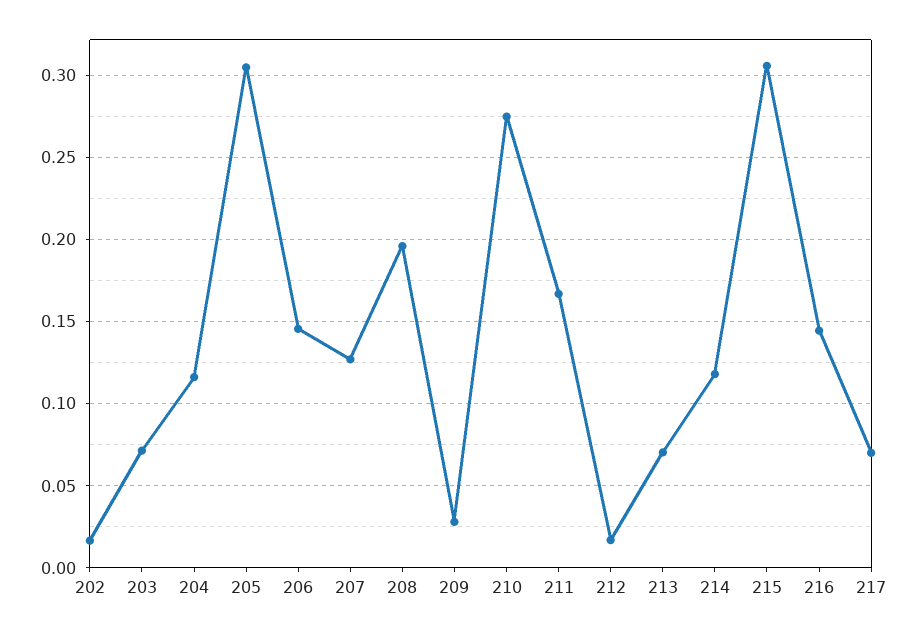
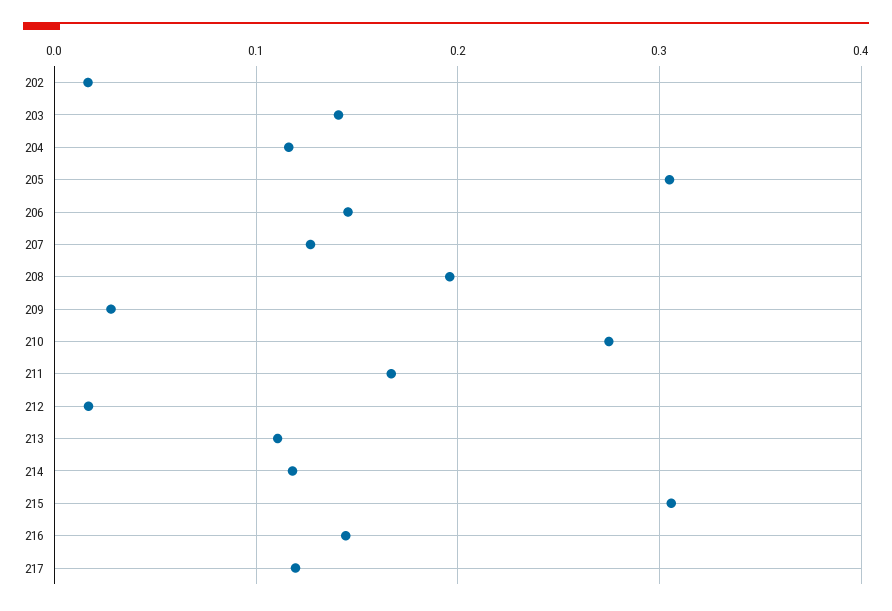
203: 0.07 -> 0.14
213: 0.07 -> 0.11
217: 0.07 -> 0.12

